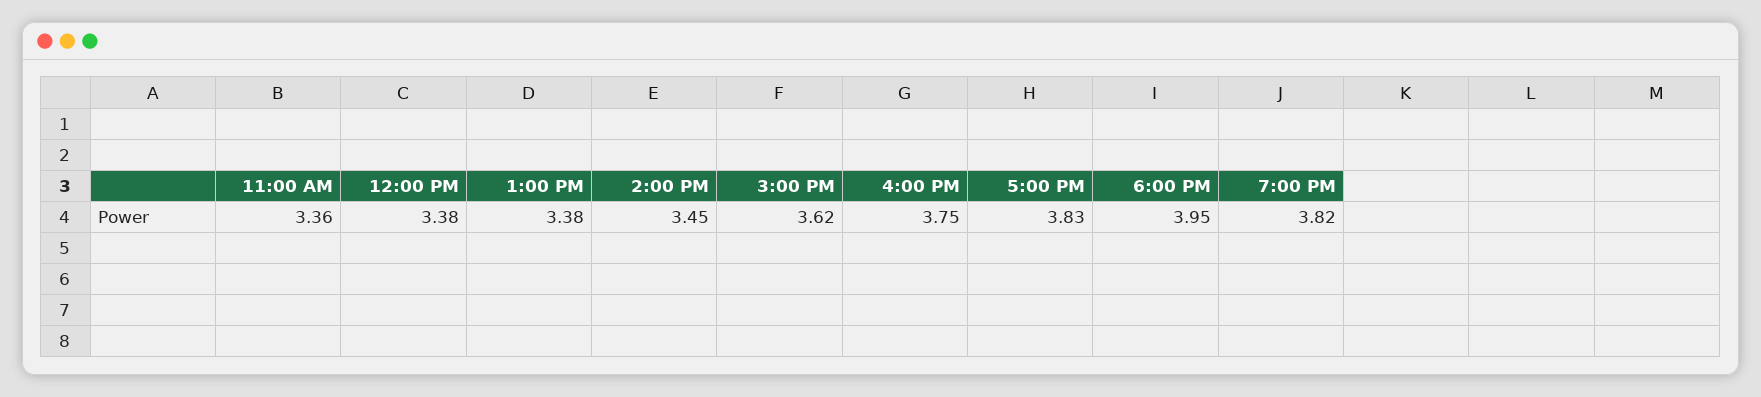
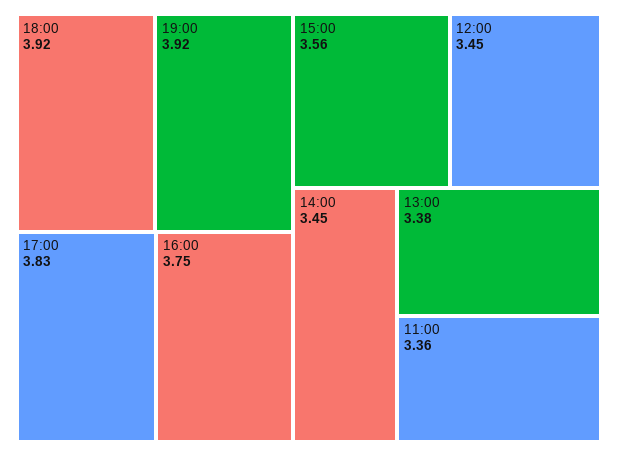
12:00 PM: 3.38 -> 3.45
3:00 PM: 3.62 -> 3.56
6:00 PM: 3.95 -> 3.92
7:00 PM: 3.82 -> 3.92

